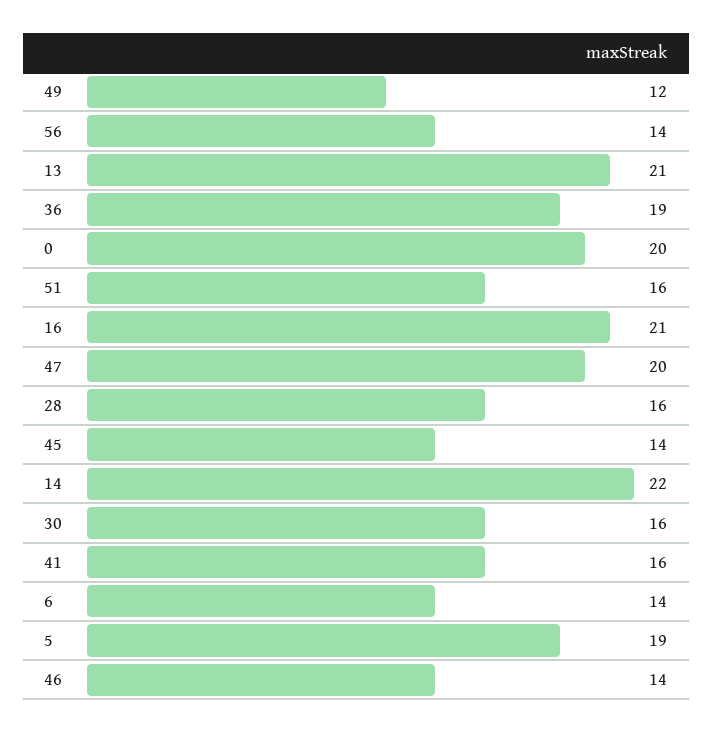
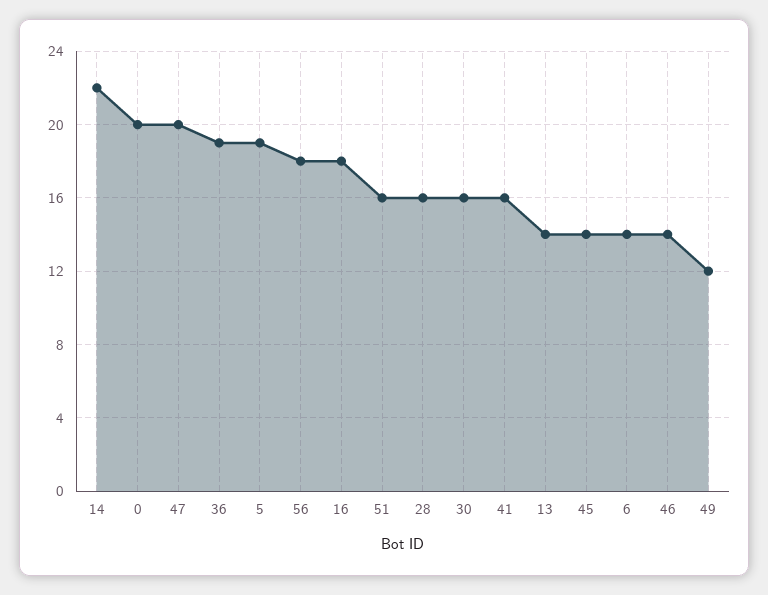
56: 14 -> 18
13: 21 -> 14
16: 21 -> 18

